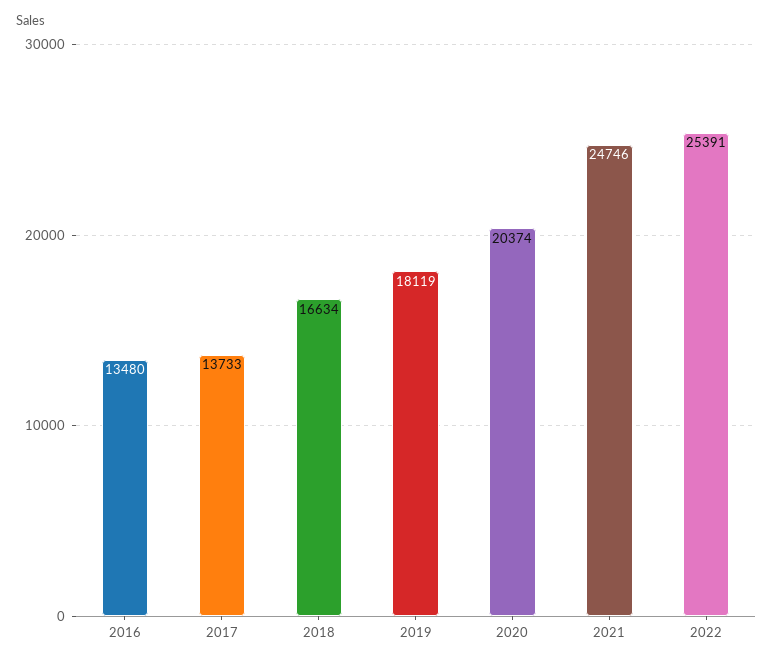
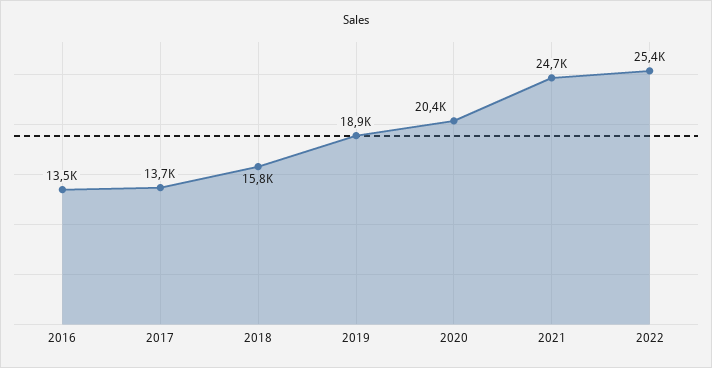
2018: 16634 -> 15800
2019: 18119 -> 18900

